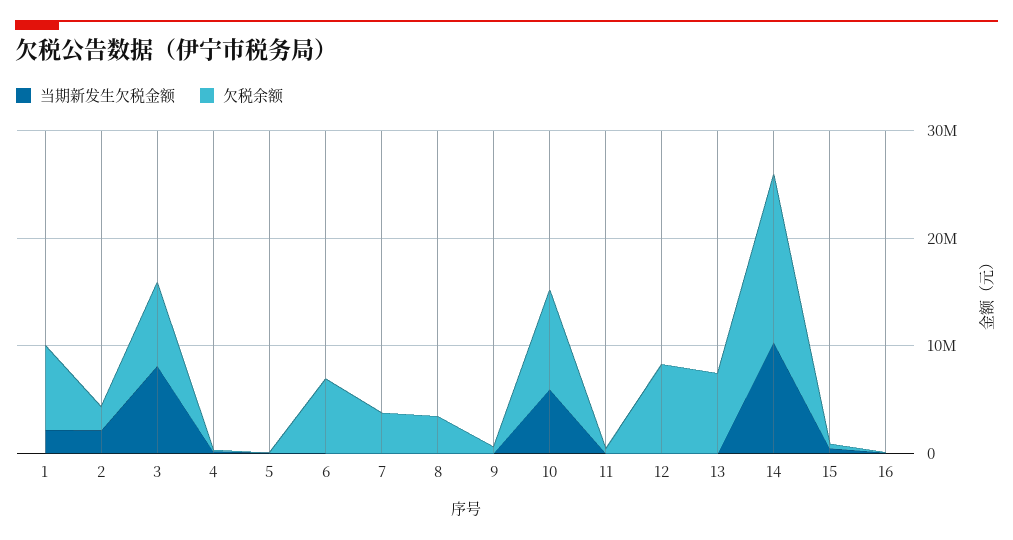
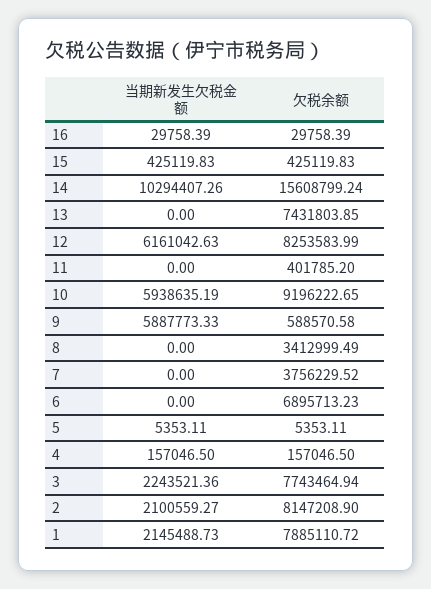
欠税余额, 2: 2000000 -> 8147208.9
当期新发生欠税金额, 3: 8000000 -> 2243521.36
当期新发生欠税金额, 9: 0 -> 5887773.33
当期新发生欠税金额, 12: 0 -> 6161042.63

